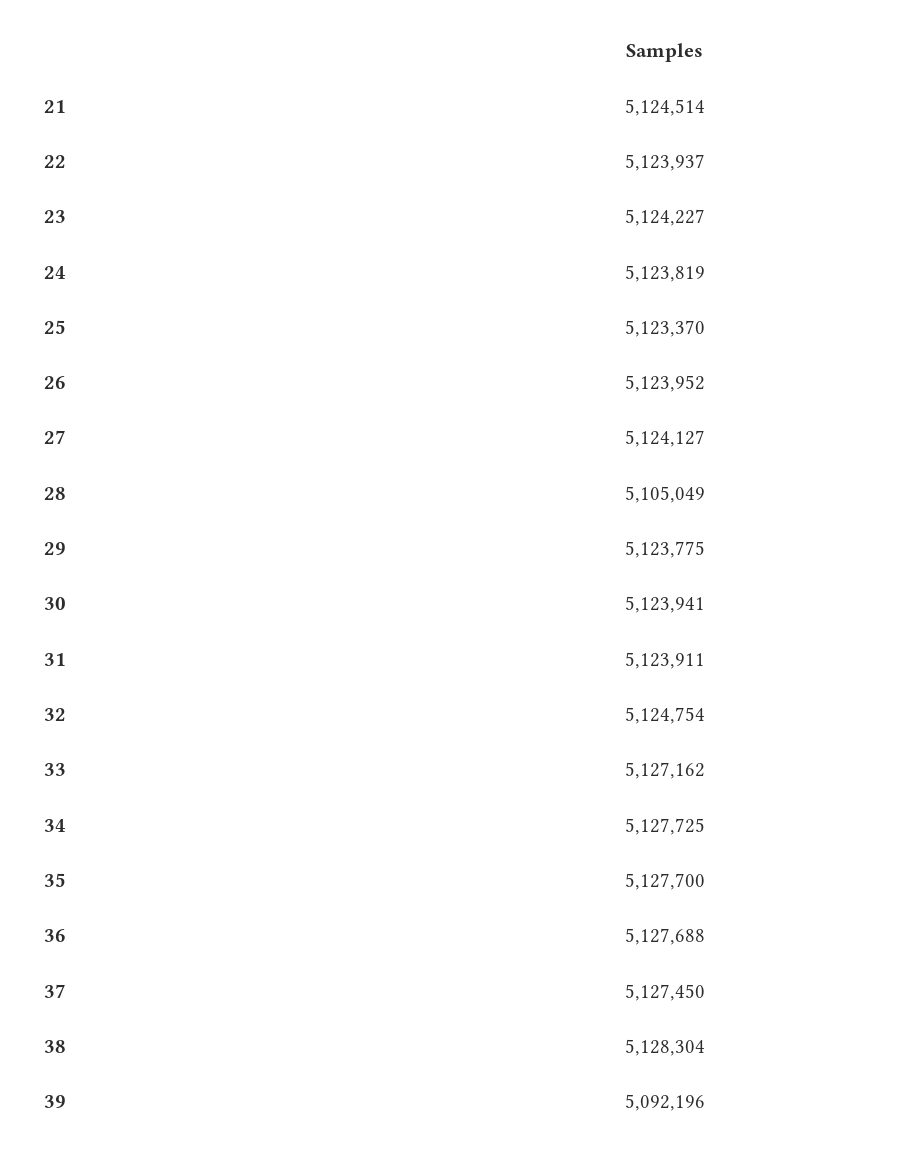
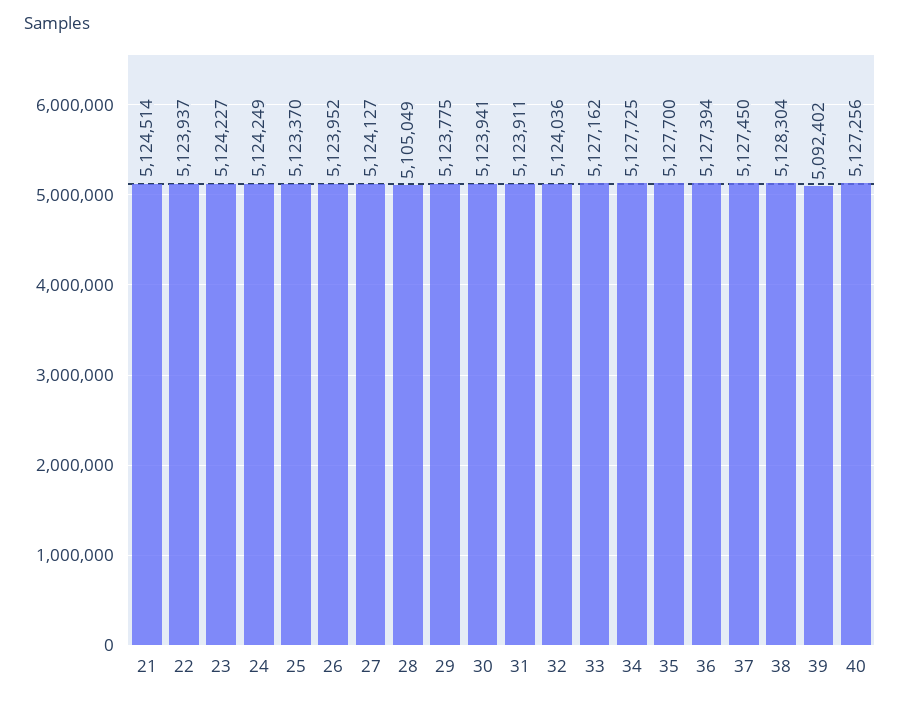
24: 5123819 -> 5124249
32: 5124754 -> 5124036
36: 5127688 -> 5127394
39: 5092196 -> 5092402
40: none -> 5127256

